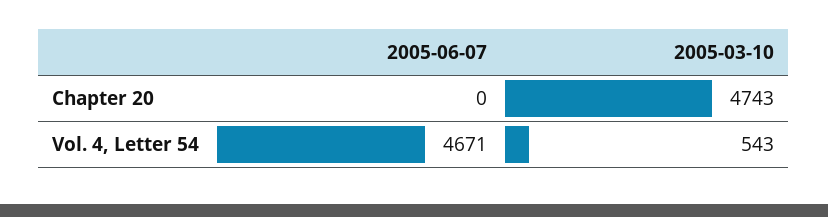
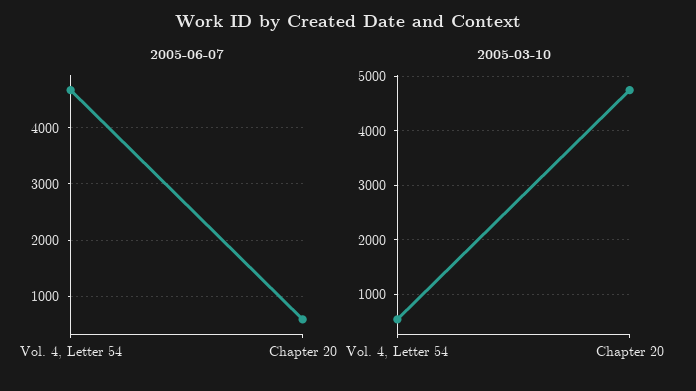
2005-06-07, Chapter 20: 0 -> 600

